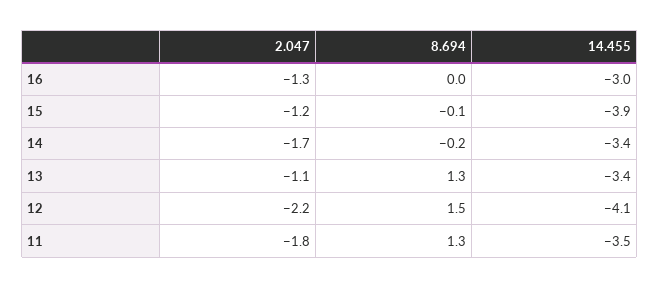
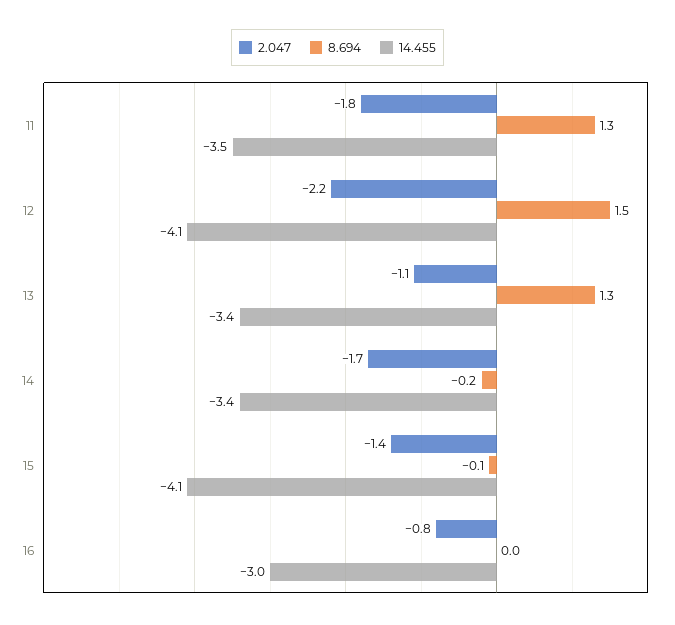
2.047, 16: -1.3 -> -0.8
2.047, 15: -1.2 -> -1.4
14.455, 15: -3.9 -> -4.1

